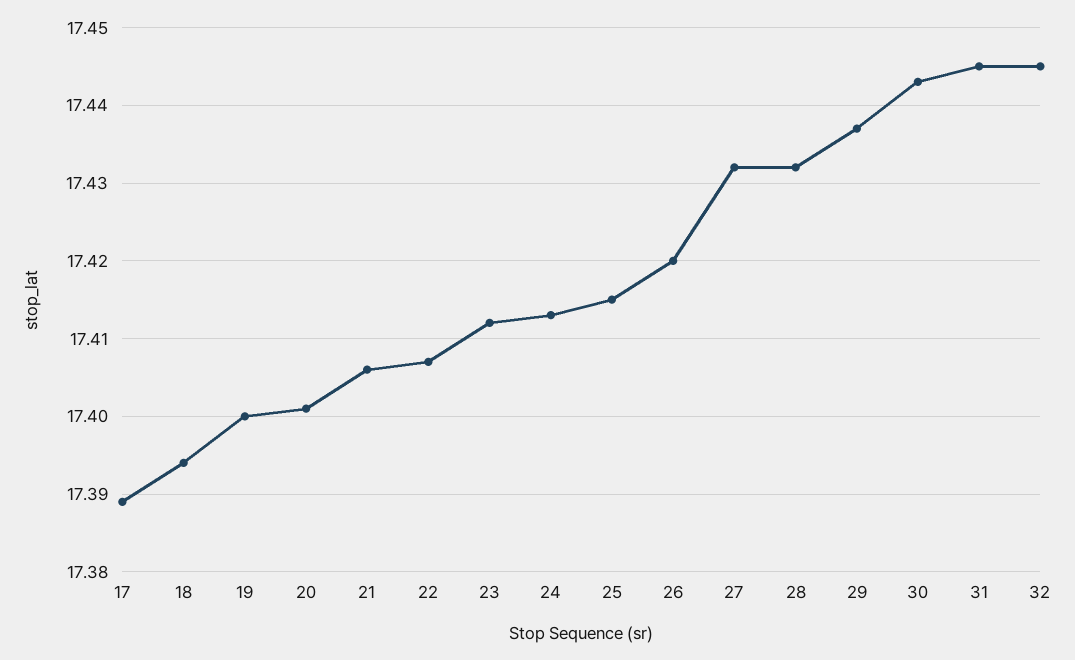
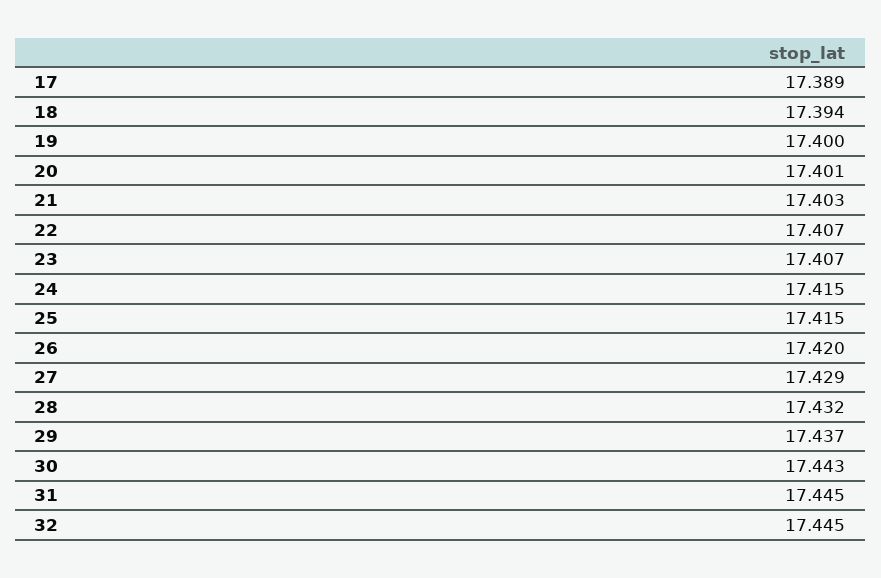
21: 17.406 -> 17.403
23: 17.412 -> 17.407
24: 17.413 -> 17.415
27: 17.432 -> 17.429

